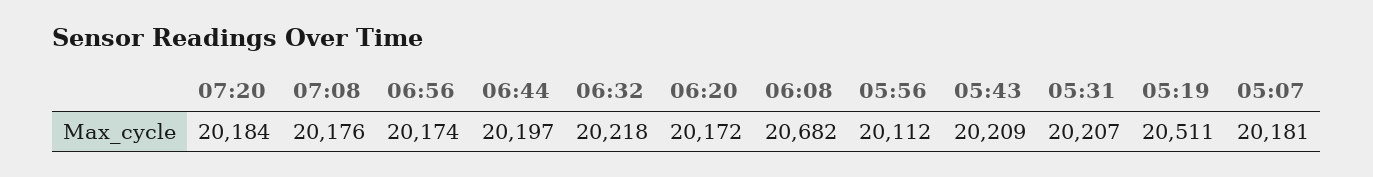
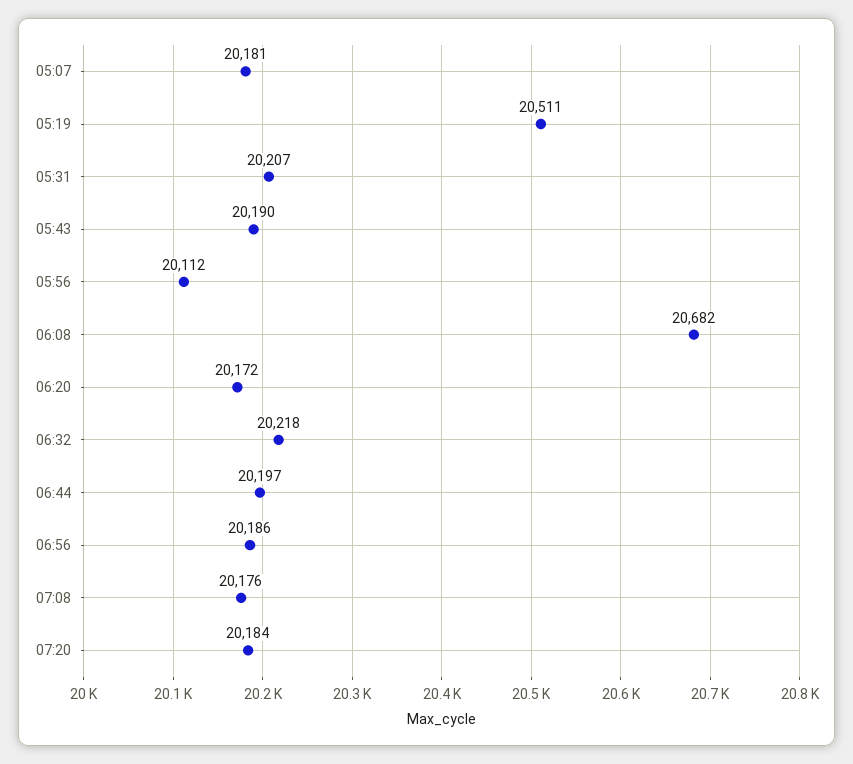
06:56: 20174 -> 20186
05:43: 20209 -> 20190

